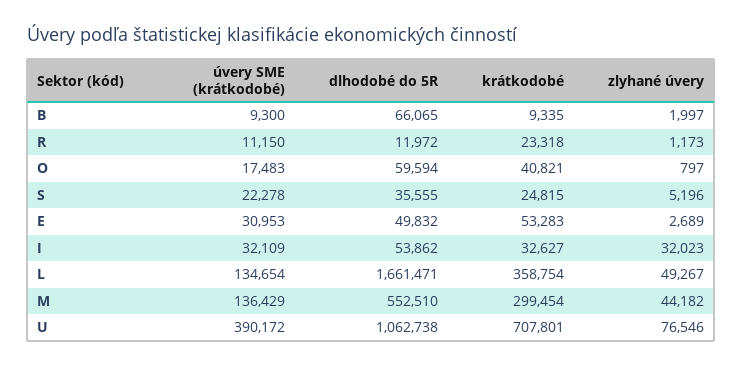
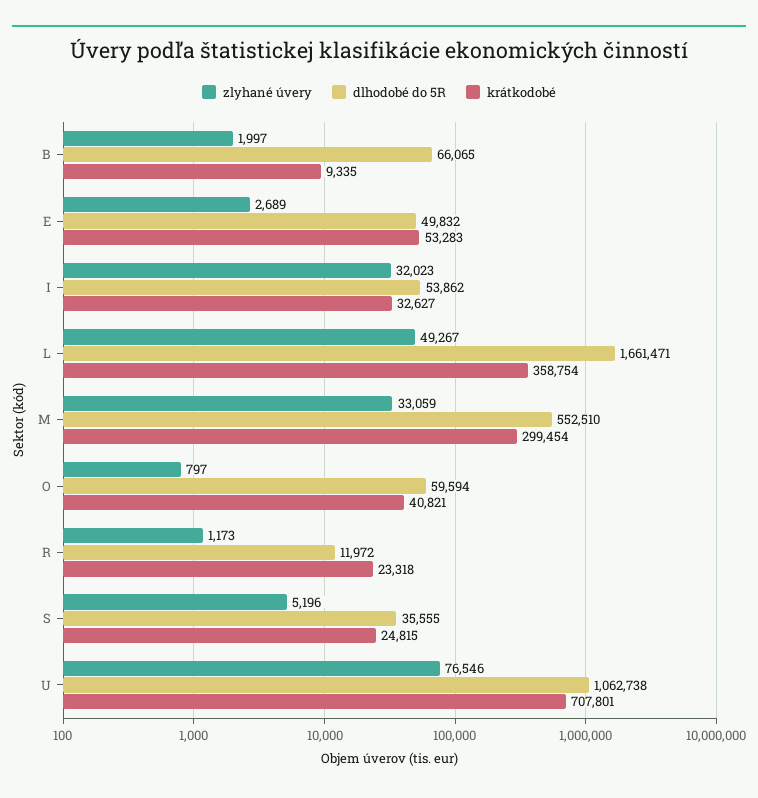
úvery SME (krátkodobé), B: 9300 -> none
úvery SME (krátkodobé), R: 11150 -> none
úvery SME (krátkodobé), O: 17483 -> none
úvery SME (krátkodobé), S: 22278 -> none
úvery SME (krátkodobé), E: 30953 -> none
úvery SME (krátkodobé), I: 32109 -> none
úvery SME (krátkodobé), L: 134654 -> none
úvery SME (krátkodobé), M: 136429 -> none
zlyhané úvery, M: 44182 -> 33059
úvery SME (krátkodobé), U: 390172 -> none

